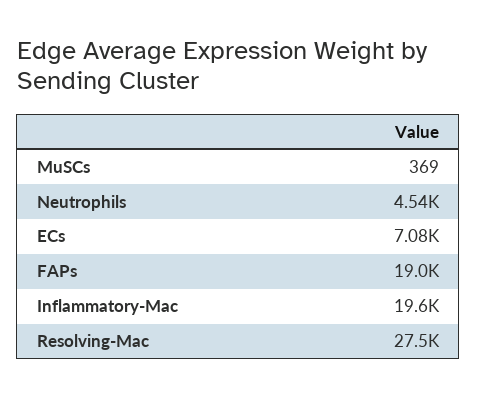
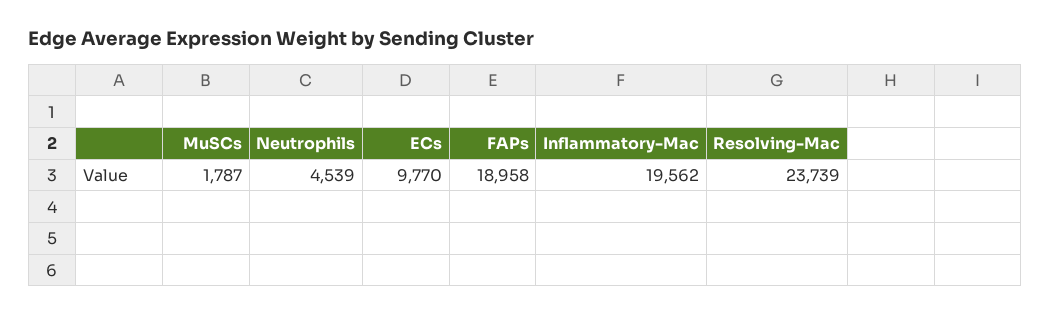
MuSCs: 369 -> 1787
ECs: 7080 -> 9770
Resolving-Mac: 27500 -> 23739

